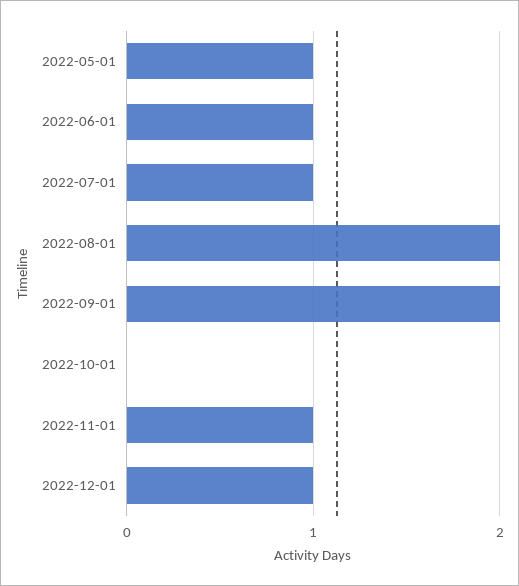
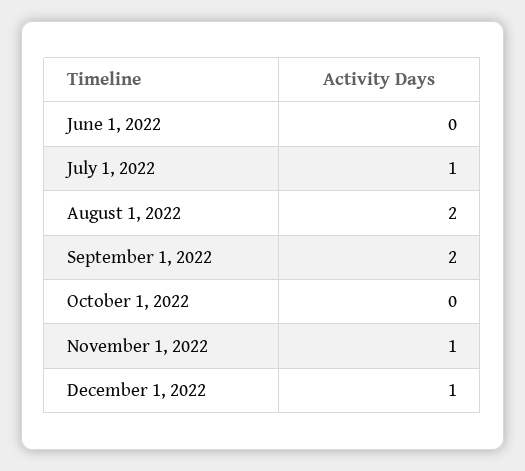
2022-05-01: 1 -> none
2022-06-01: 1 -> 0

